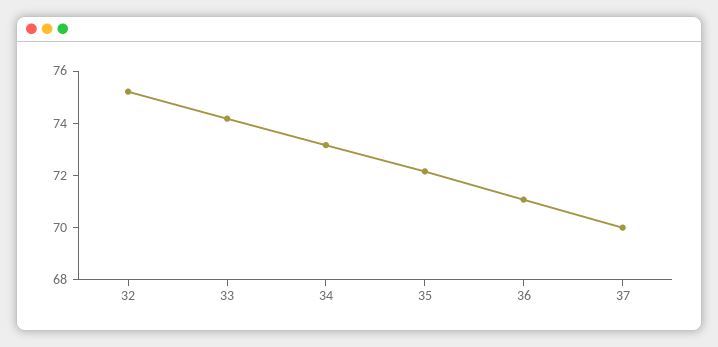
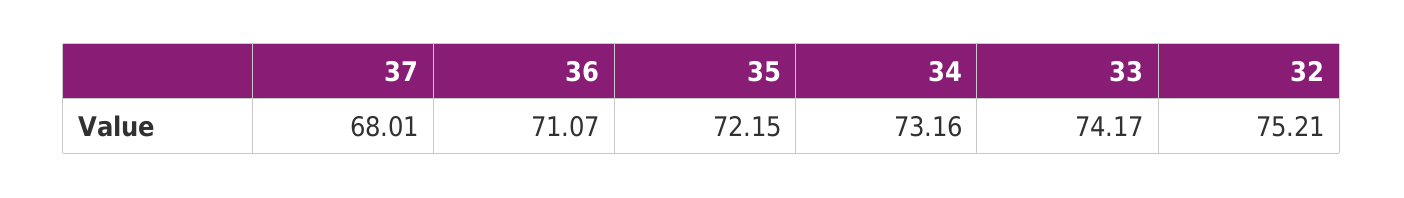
37: 70 -> 68.01

